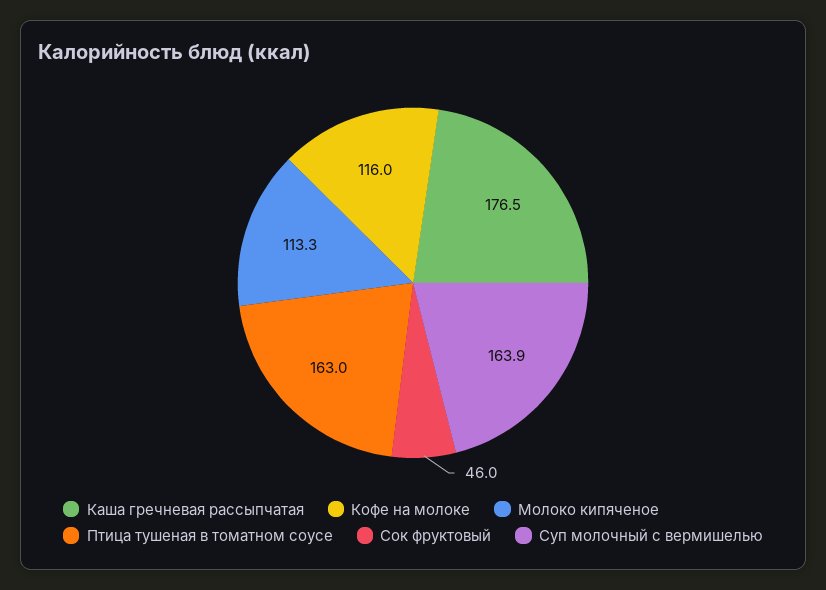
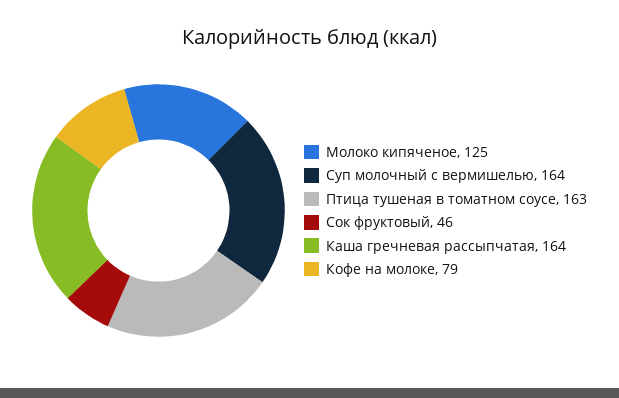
Каша гречневая рассыпчатая: 176.5 -> 164
Кофе на молоке: 116 -> 79
Молоко кипяченое: 113.3 -> 125

